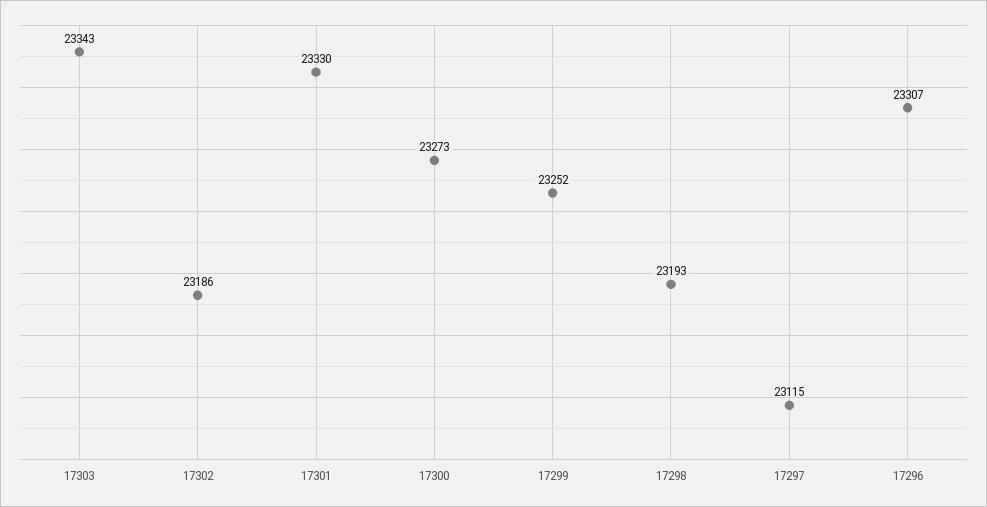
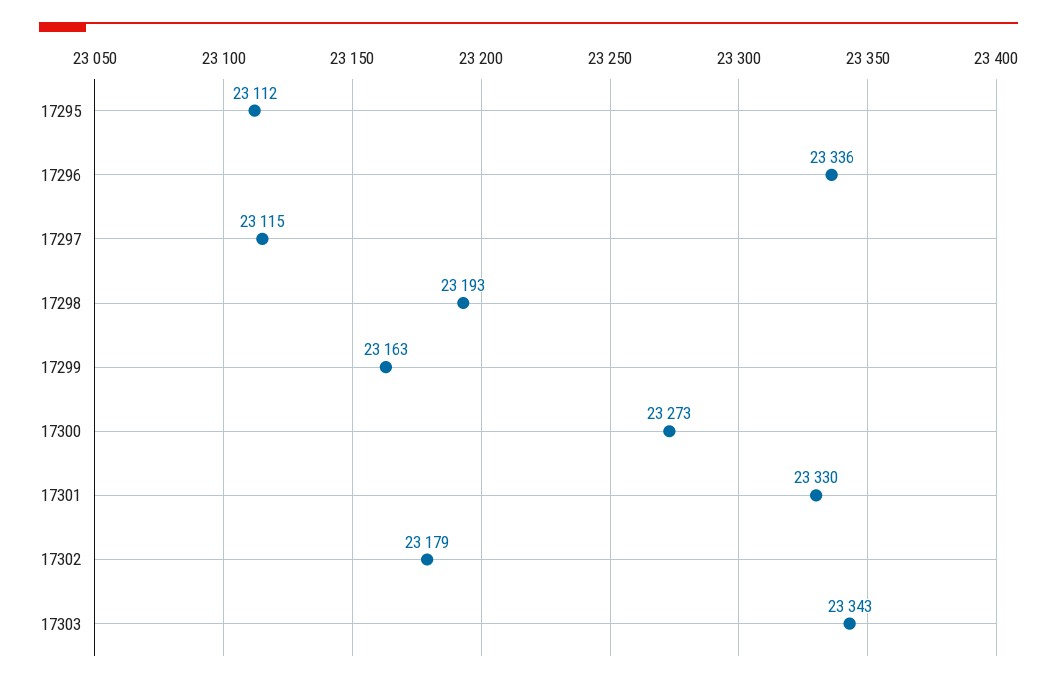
17302: 23186 -> 23179
17299: 23252 -> 23163
17296: 23307 -> 23336
17295: none -> 23112

